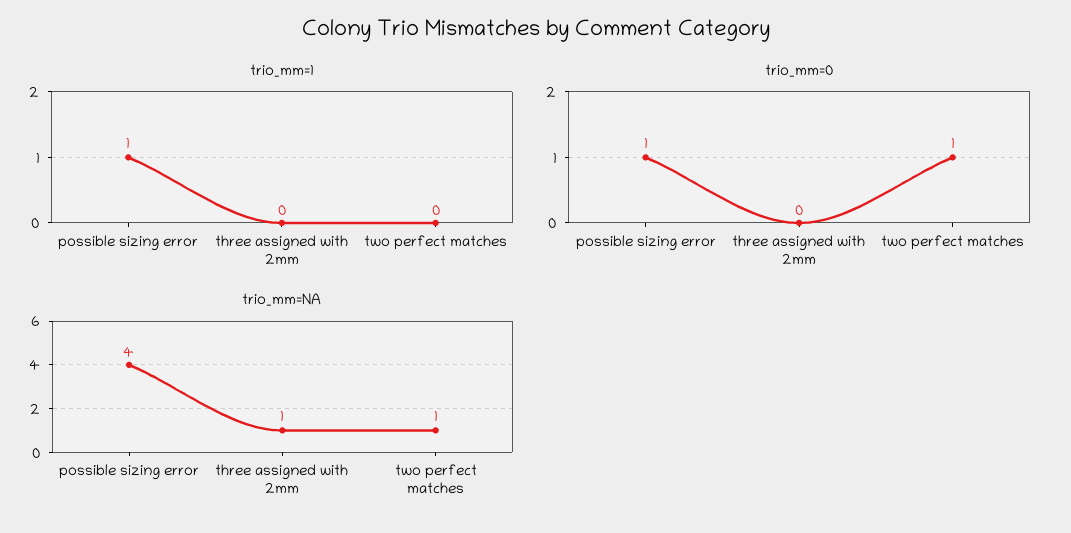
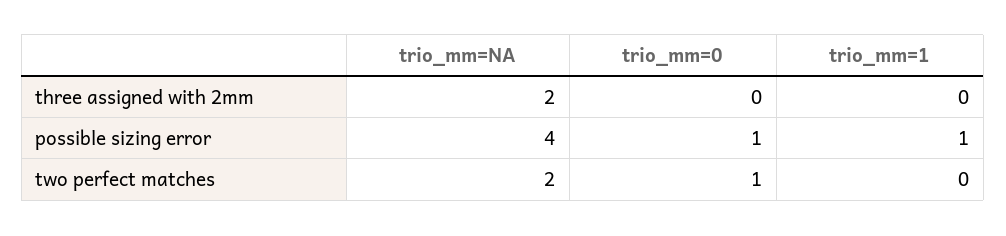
trio_mm=NA, three assigned with 2mm: 1 -> 2
trio_mm=NA, two perfect matches: 1 -> 2

